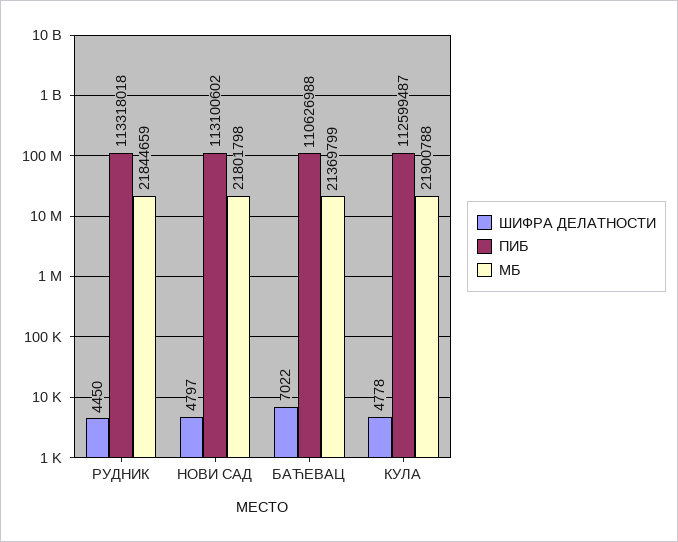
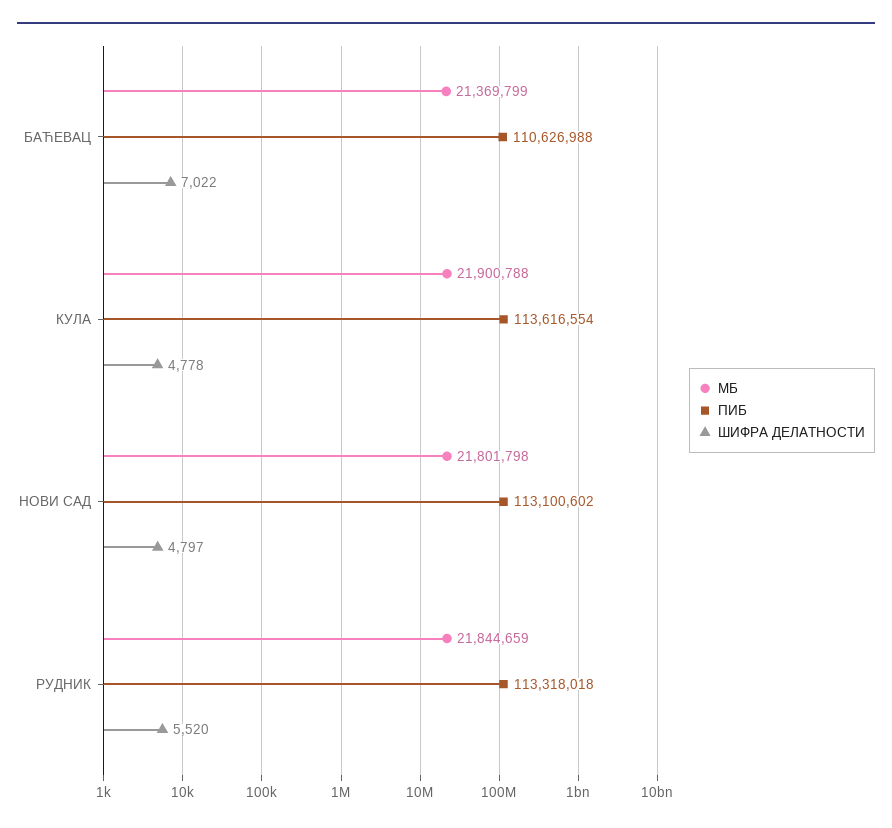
ШИФРА ДЕЛАТНОСТИ, РУДНИК: 4450 -> 5520
ПИБ, КУЛА: 112599487 -> 113616554

